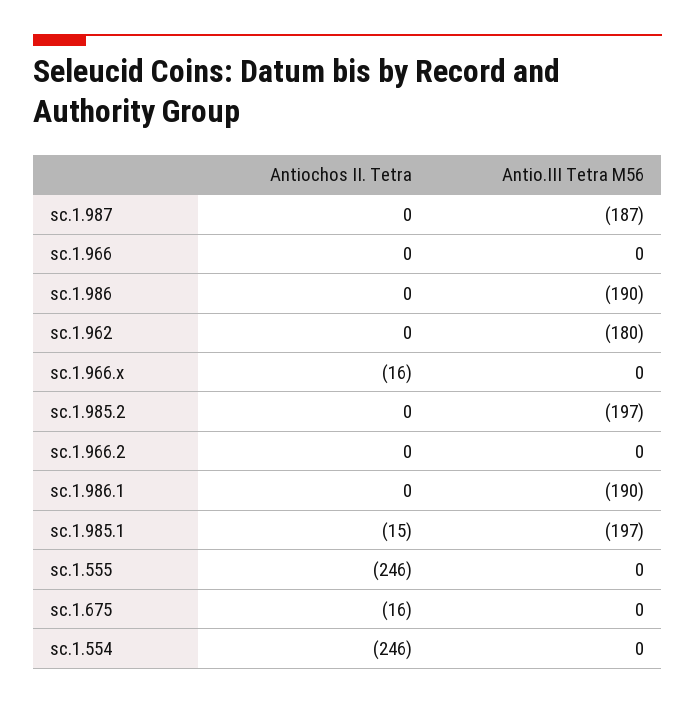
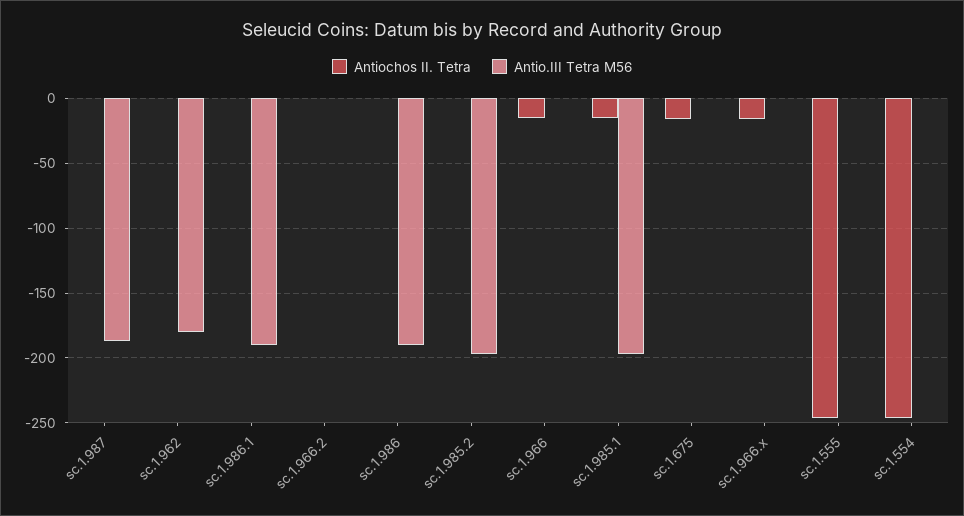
Antiochos II. Tetra, sc.1.966: 0 -> -15

